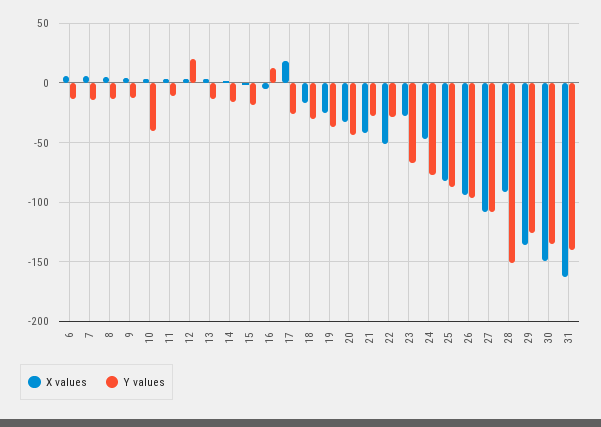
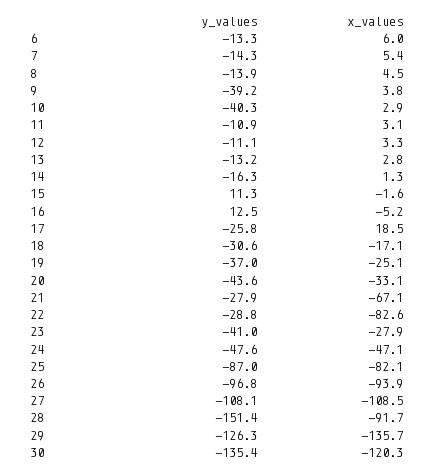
Y values, 9: -10 -> -39.2
Y values, 12: 20 -> -11.1
Y values, 15: -20 -> 11.3
X values, 21: -40 -> -67.1
X values, 22: -50 -> -82.6
Y values, 23: -70 -> -41
Y values, 24: -80 -> -47.6
X values, 30: -150 -> -120.3
X values, 31: -160 -> none
Y values, 31: -140 -> none

